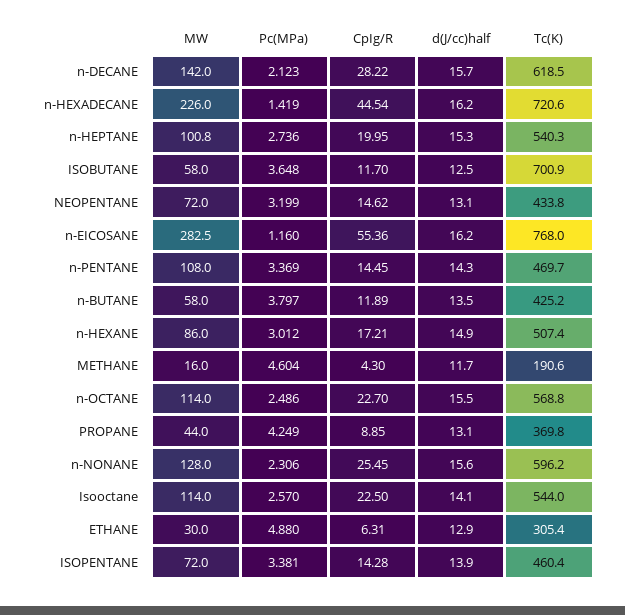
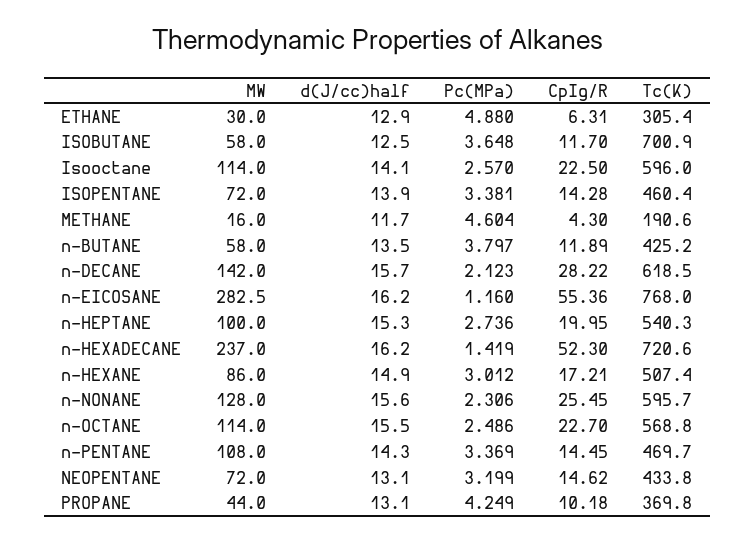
MW, n-HEXADECANE: 226 -> 237
CpIg/R, n-HEXADECANE: 44.54 -> 52.3
MW, n-HEPTANE: 100.8 -> 100
CpIg/R, PROPANE: 8.85 -> 10.18
Tc(K), n-NONANE: 596.2 -> 595.7
Tc(K), Isooctane: 544 -> 596

